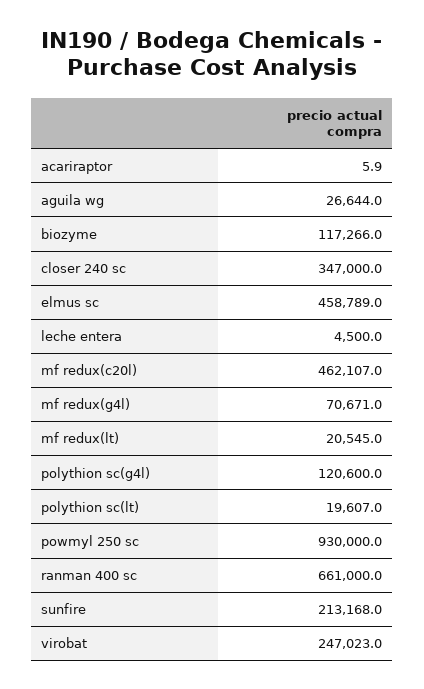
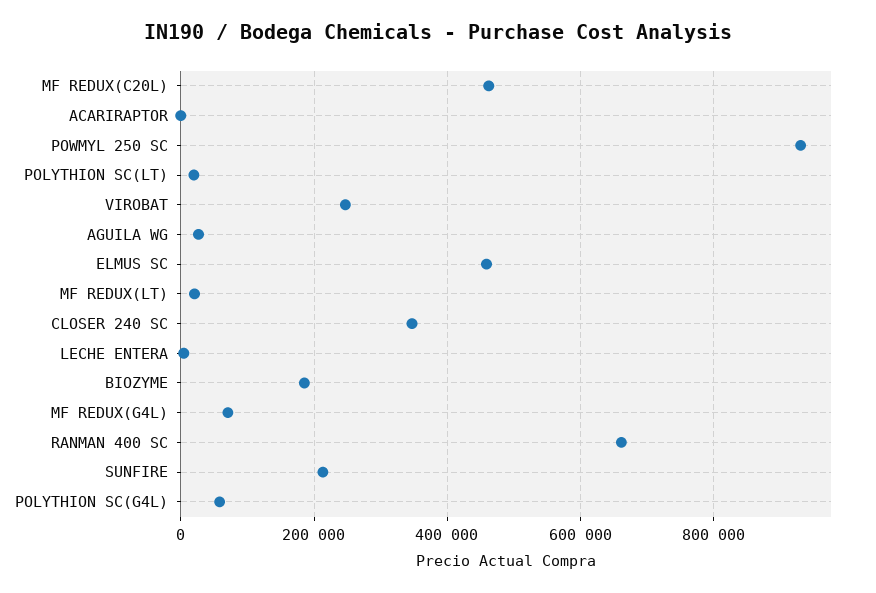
biozyme: 117266 -> 180000
polythion sc(g4l): 120600 -> 60000

